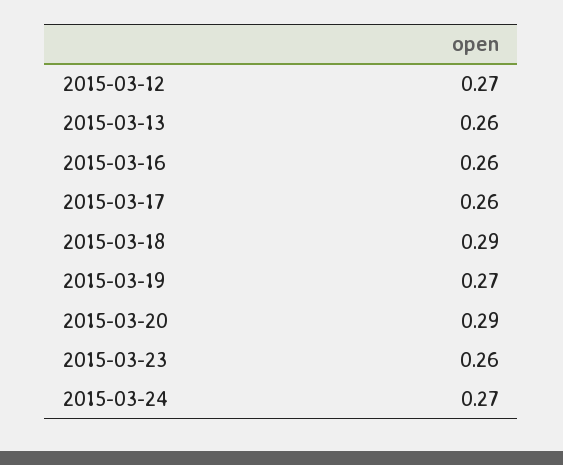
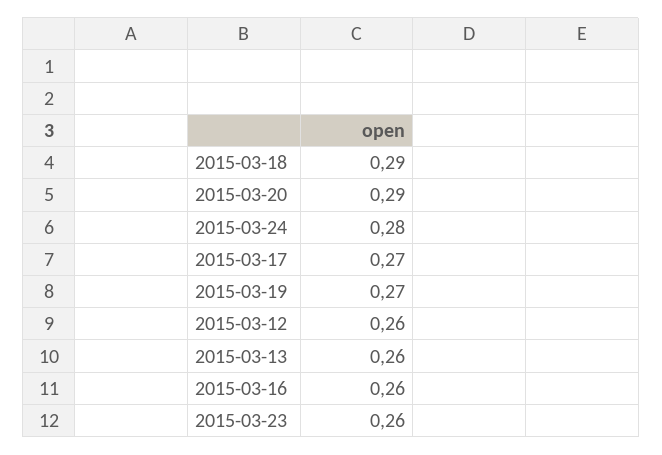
2015-03-12: 0.27 -> 0.26
2015-03-17: 0.26 -> 0.27
2015-03-24: 0.27 -> 0.28

